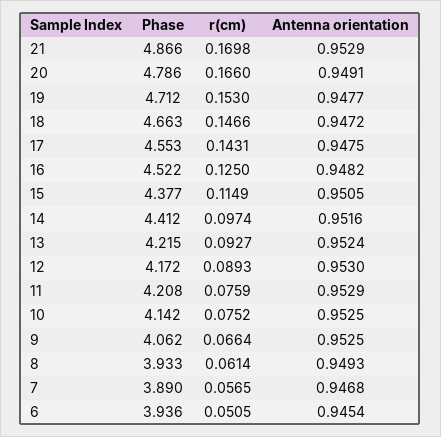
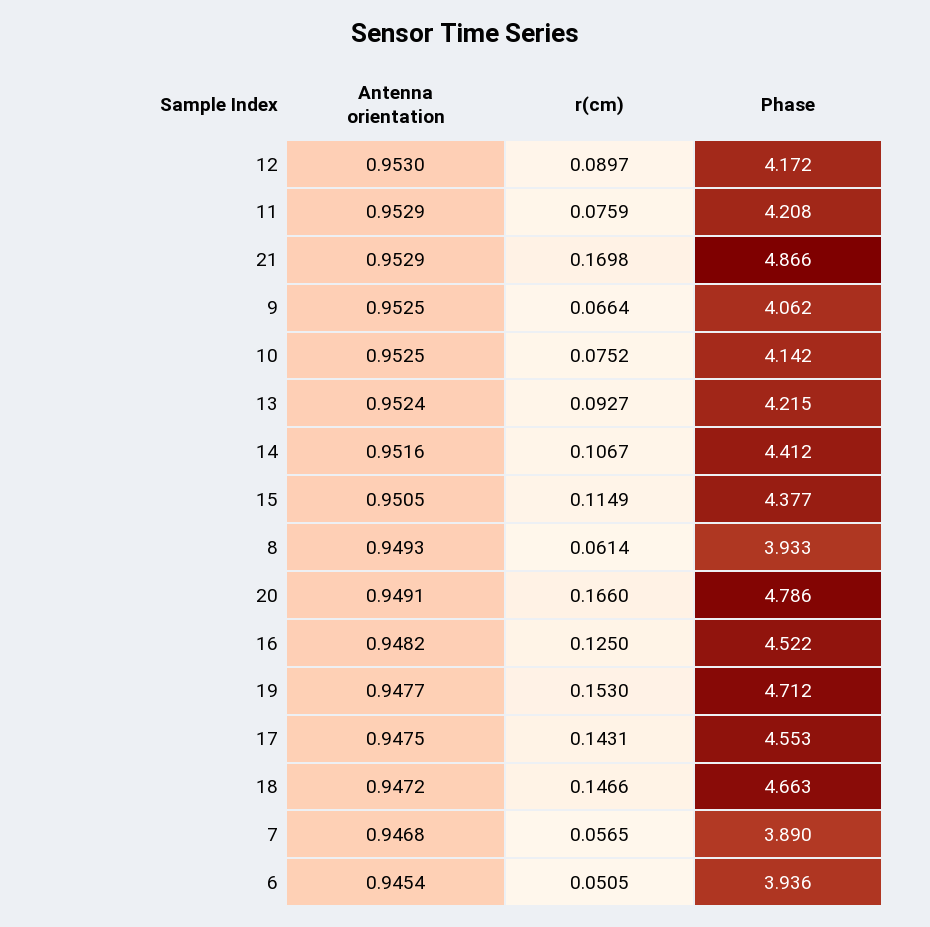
r(cm), 14: 0.0974 -> 0.1067
r(cm), 12: 0.0893 -> 0.0897

